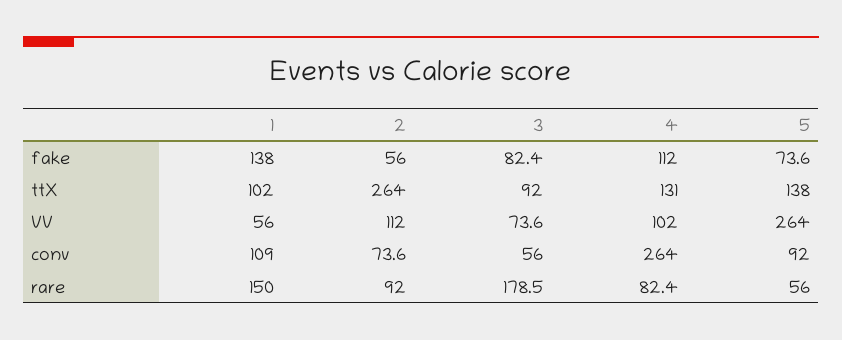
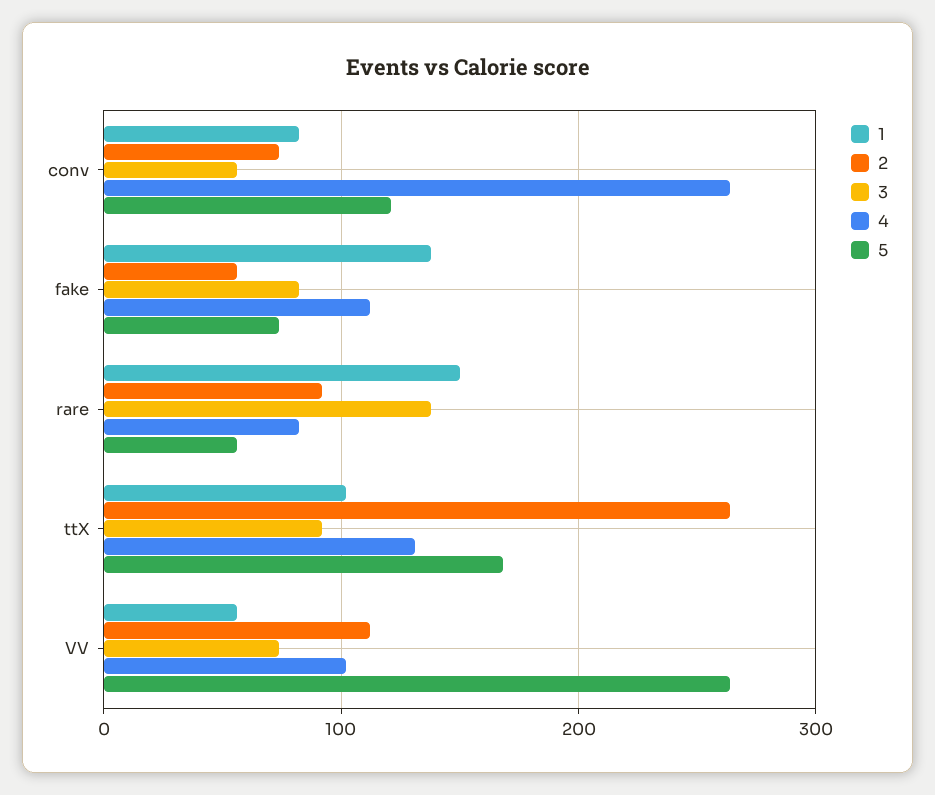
5, ttX: 138 -> 170
1, conv: 109 -> 80
5, conv: 92 -> 120
3, rare: 178.5 -> 140

